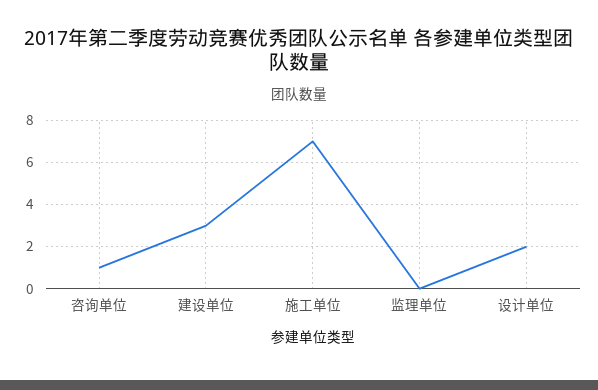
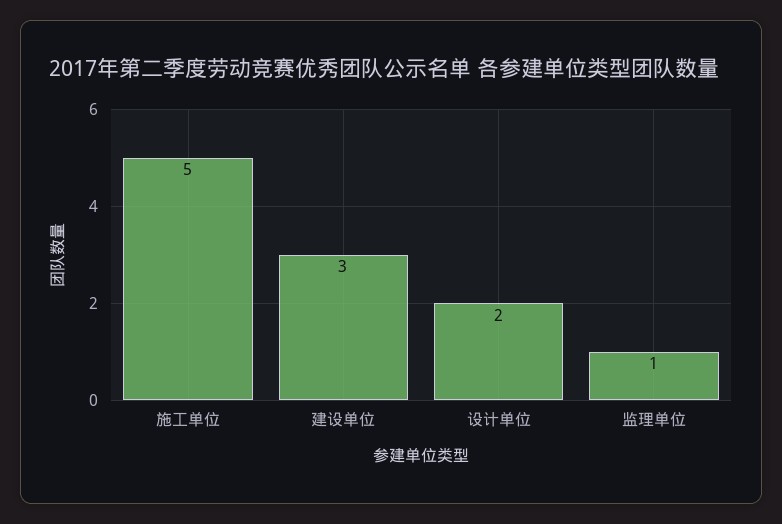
咨询单位: 1 -> none
施工单位: 7 -> 5
监理单位: 0 -> 1

